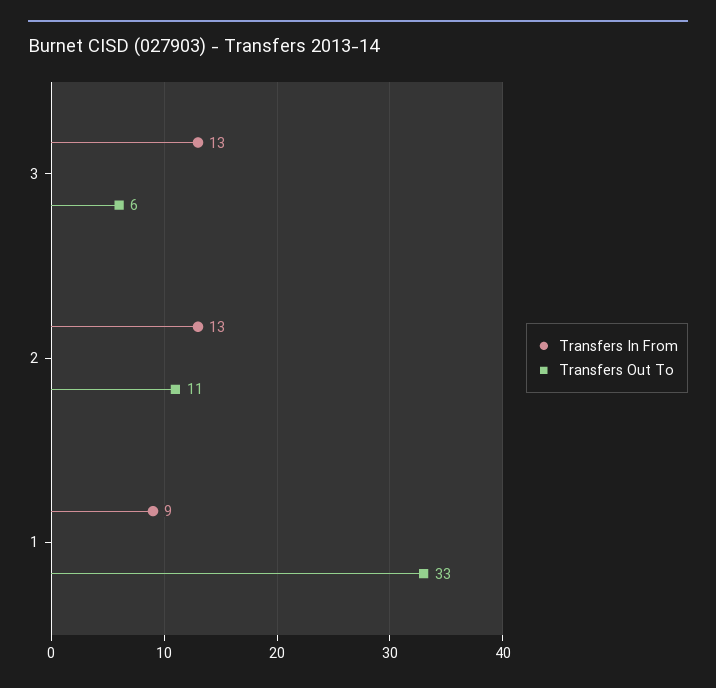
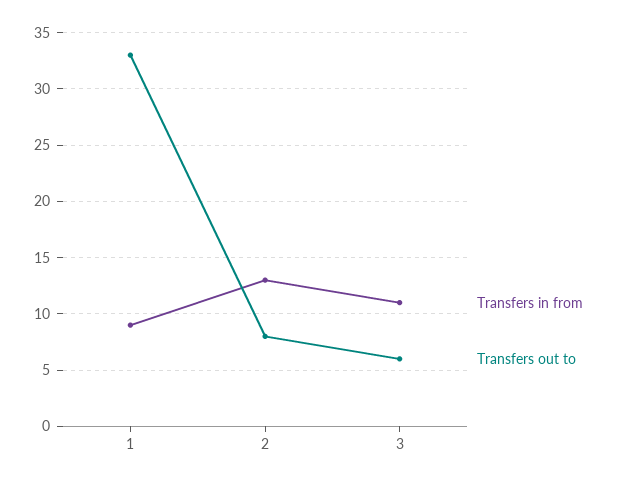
Transfers In From, 3: 13 -> 11
Transfers Out To, 2: 11 -> 8

